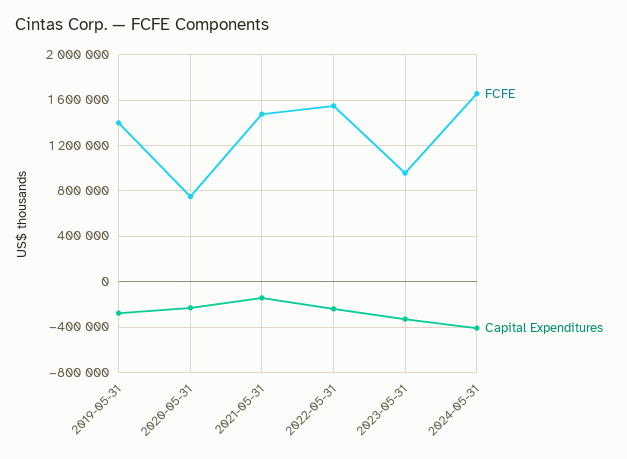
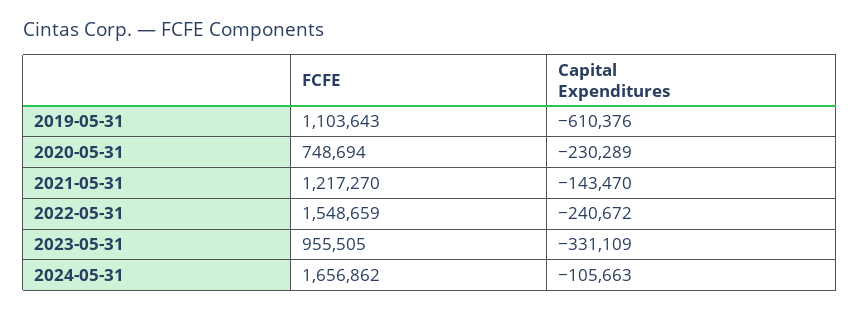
FCFE, 2019-05-31: 1400000 -> 1103643
Capital Expenditures, 2019-05-31: -300000 -> -610376
FCFE, 2021-05-31: 1500000 -> 1217270
Capital Expenditures, 2024-05-31: -400000 -> -105663

